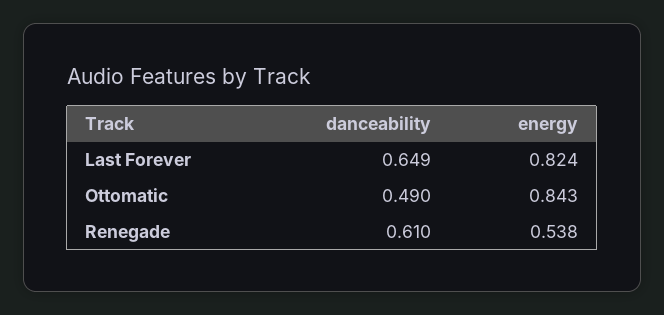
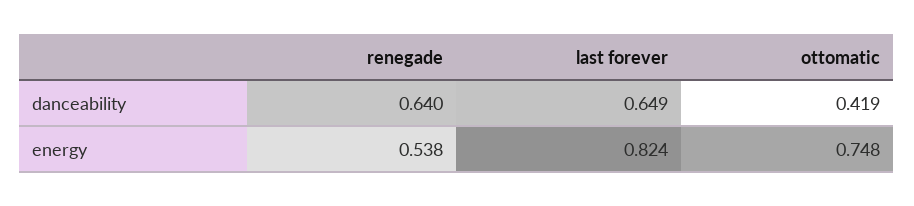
danceability, Ottomatic: 0.49 -> 0.419
energy, Ottomatic: 0.843 -> 0.748
danceability, Renegade: 0.61 -> 0.64

